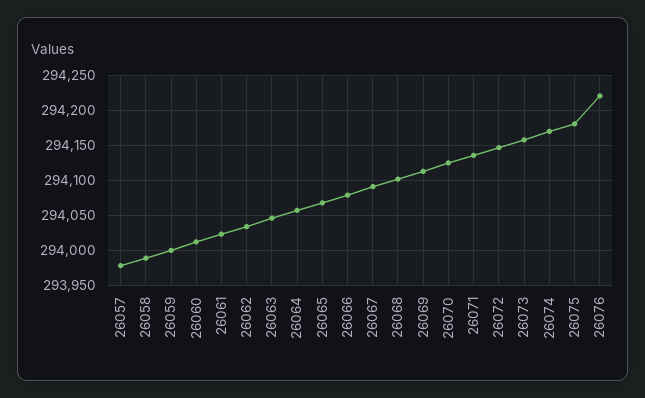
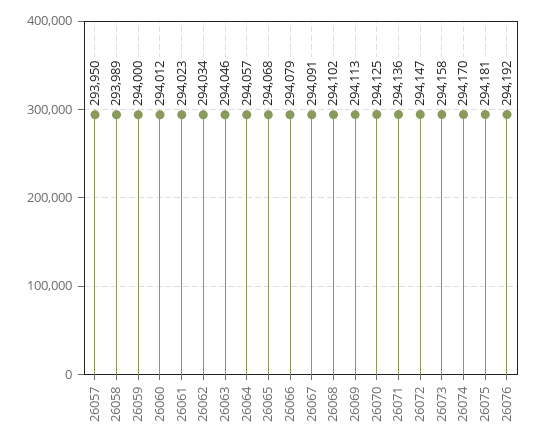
26057: 293980 -> 293950
26076: 294220 -> 294192

